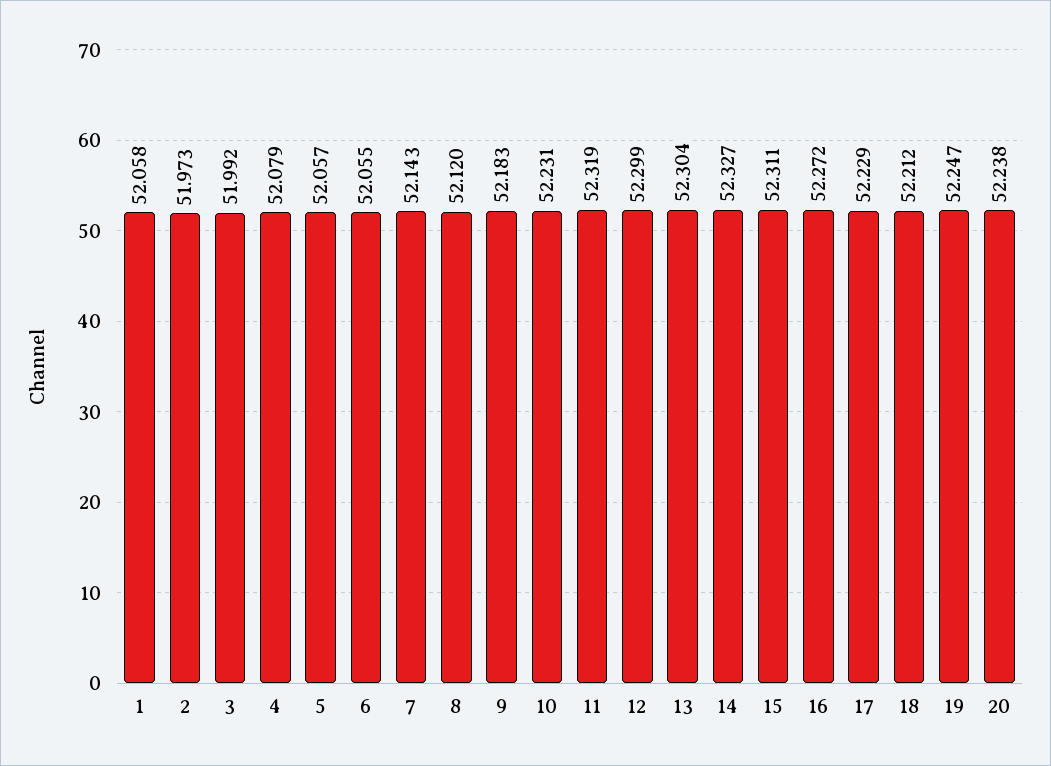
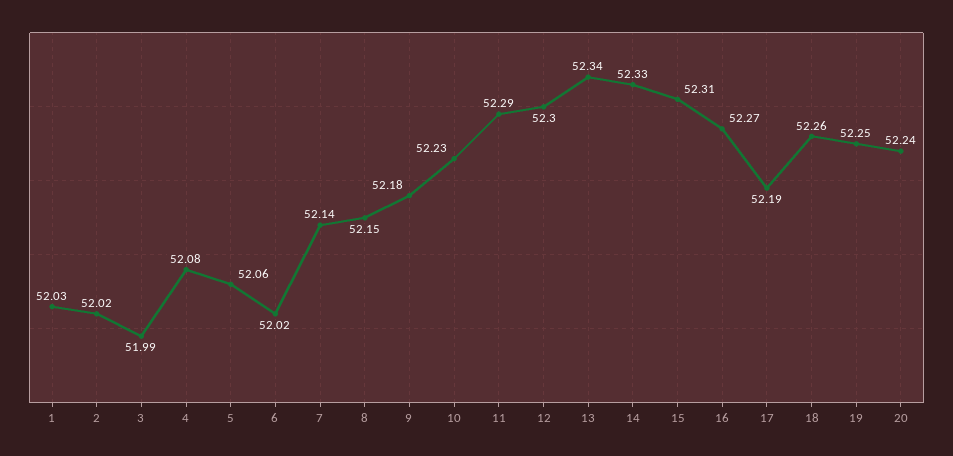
1: 52.058 -> 52.03
2: 51.973 -> 52.02
6: 52.055 -> 52.02
8: 52.12 -> 52.15
11: 52.319 -> 52.29
13: 52.304 -> 52.34
17: 52.229 -> 52.19
18: 52.212 -> 52.26

